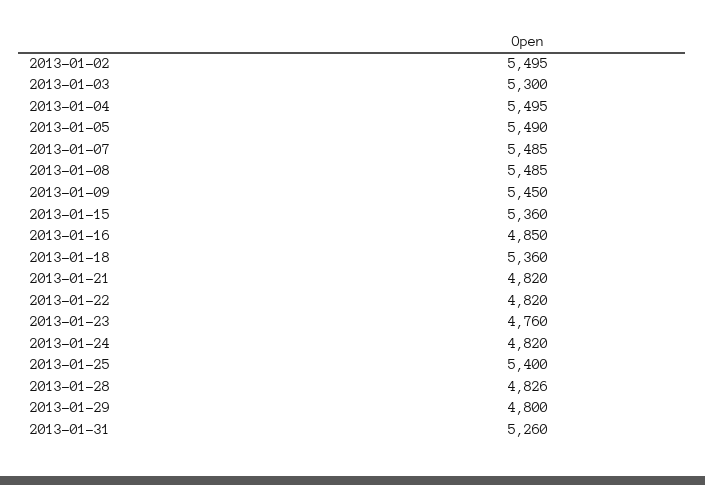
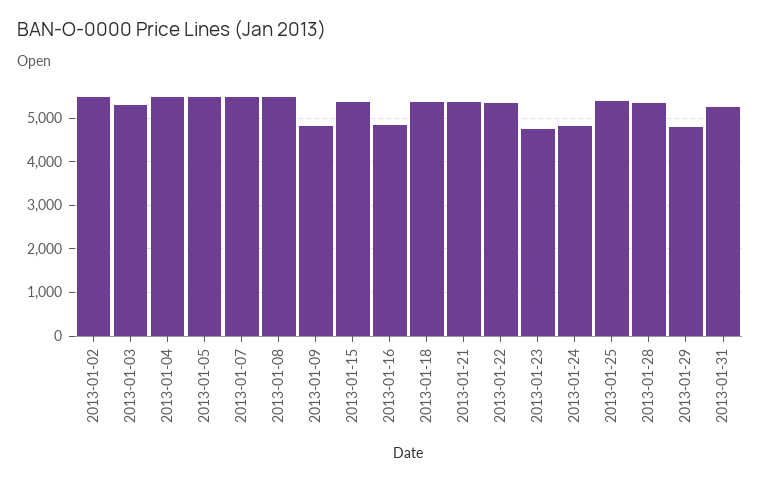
2013-01-09: 5450 -> 4800
2013-01-21: 4820 -> 5400
2013-01-22: 4820 -> 5400
2013-01-28: 4826 -> 5400

